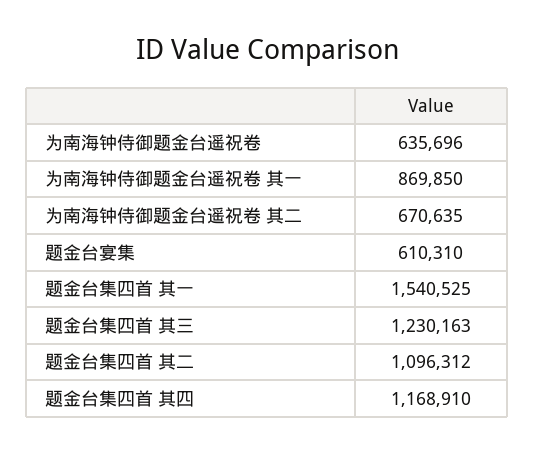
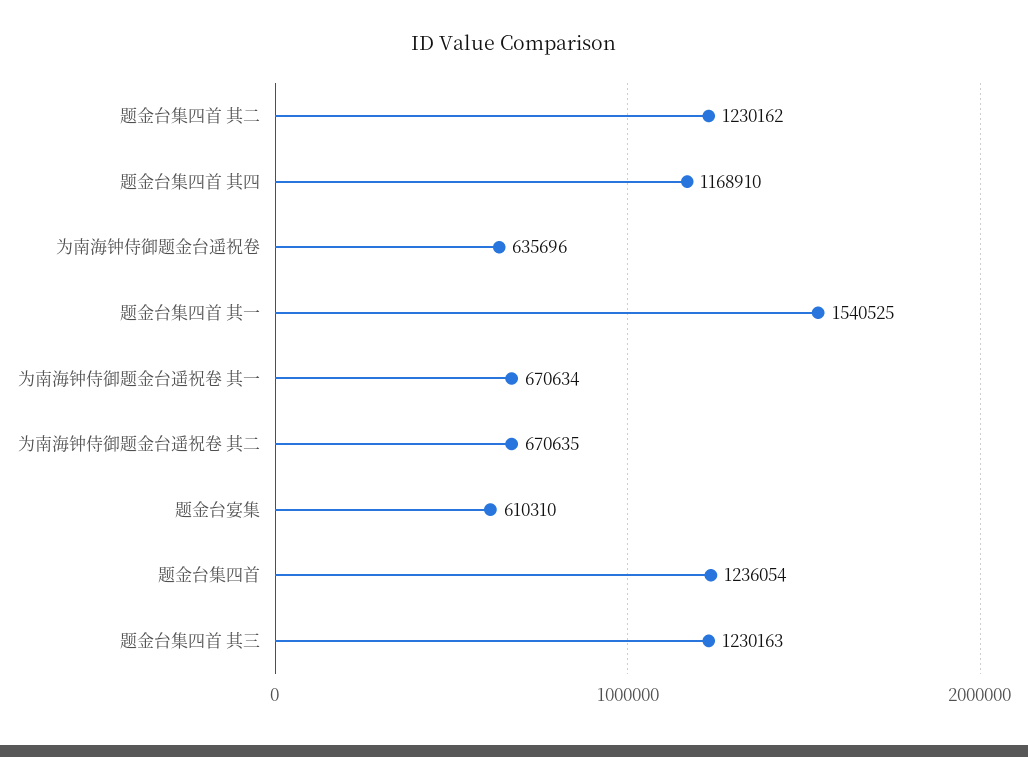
为南海钟侍御题金台遥祝卷 其一: 869850 -> 670634
题金台集四首 其二: 1096312 -> 1230162
题金台集四首: none -> 1236054

